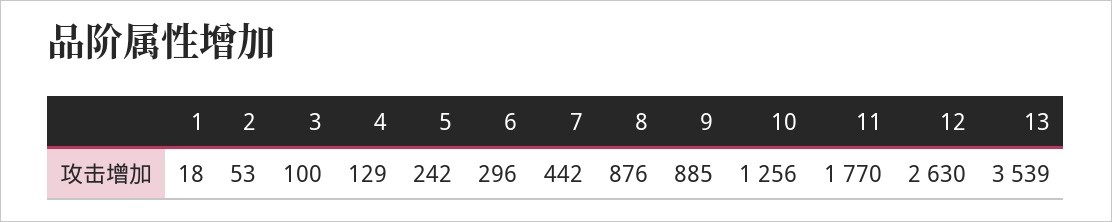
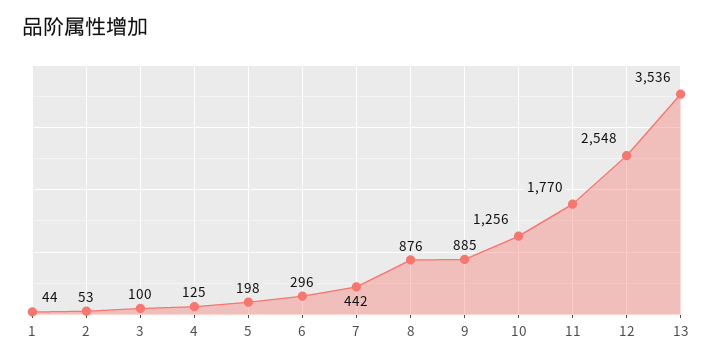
1: 18 -> 44
4: 129 -> 125
5: 242 -> 198
12: 2630 -> 2548
13: 3539 -> 3536

